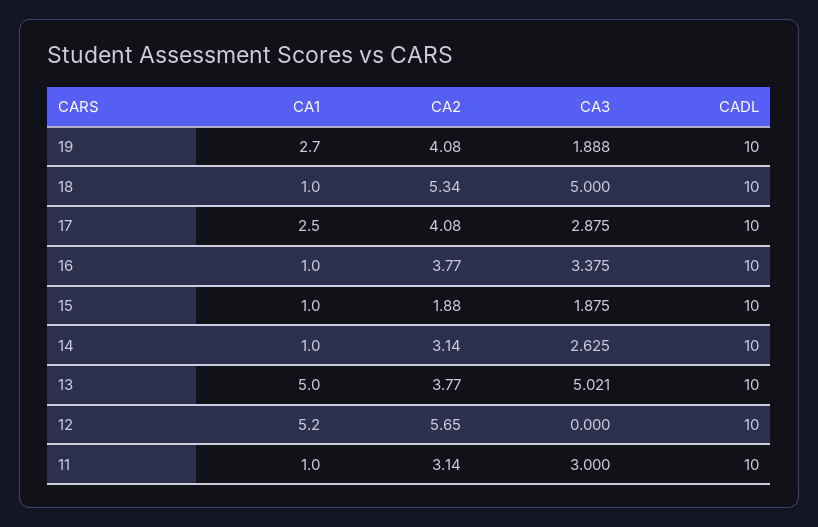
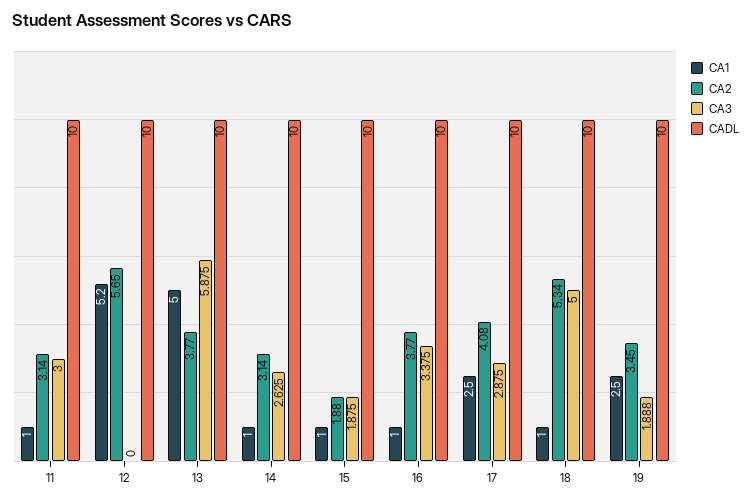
CA1, 19: 2.7 -> 2.5
CA2, 19: 4.08 -> 3.45
CA3, 13: 5.021 -> 5.875

